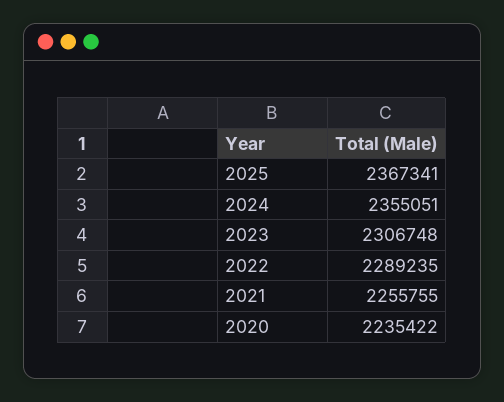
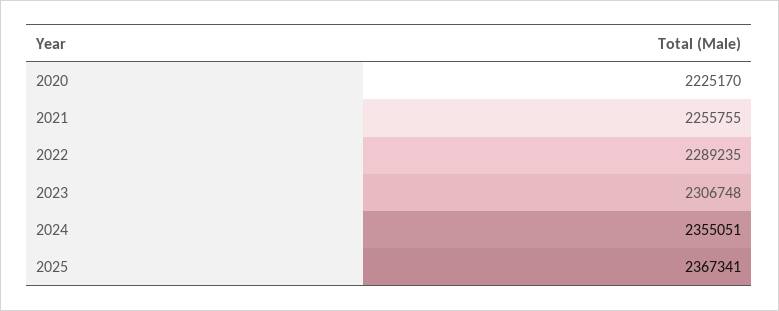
2020: 2235422 -> 2225170

